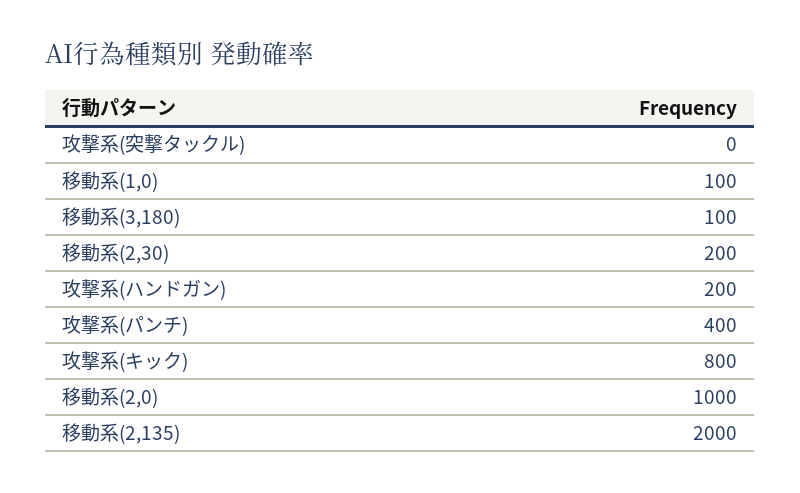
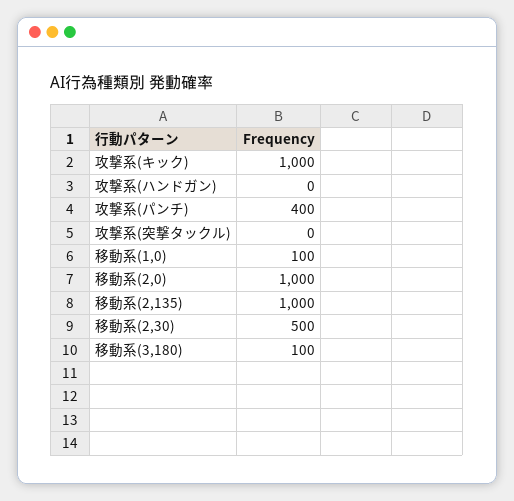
移動系(2,30): 200 -> 500
攻撃系(ハンドガン): 200 -> 0
攻撃系(キック): 800 -> 1000
移動系(2,135): 2000 -> 1000

